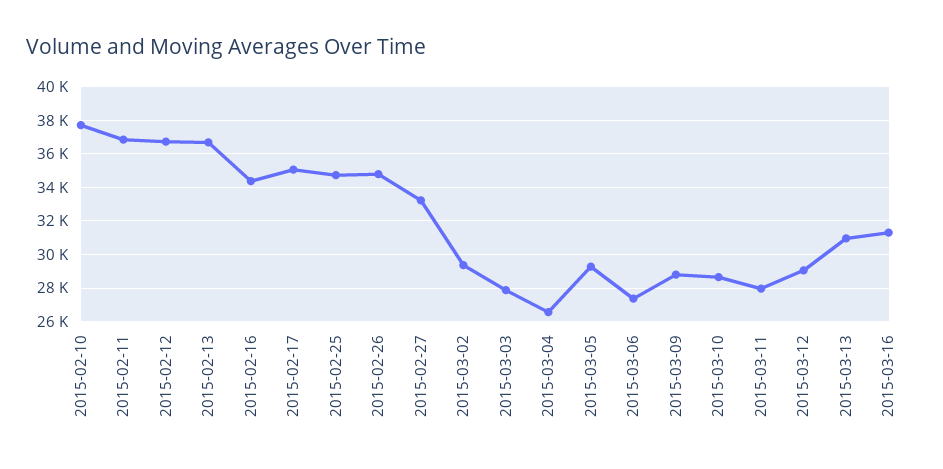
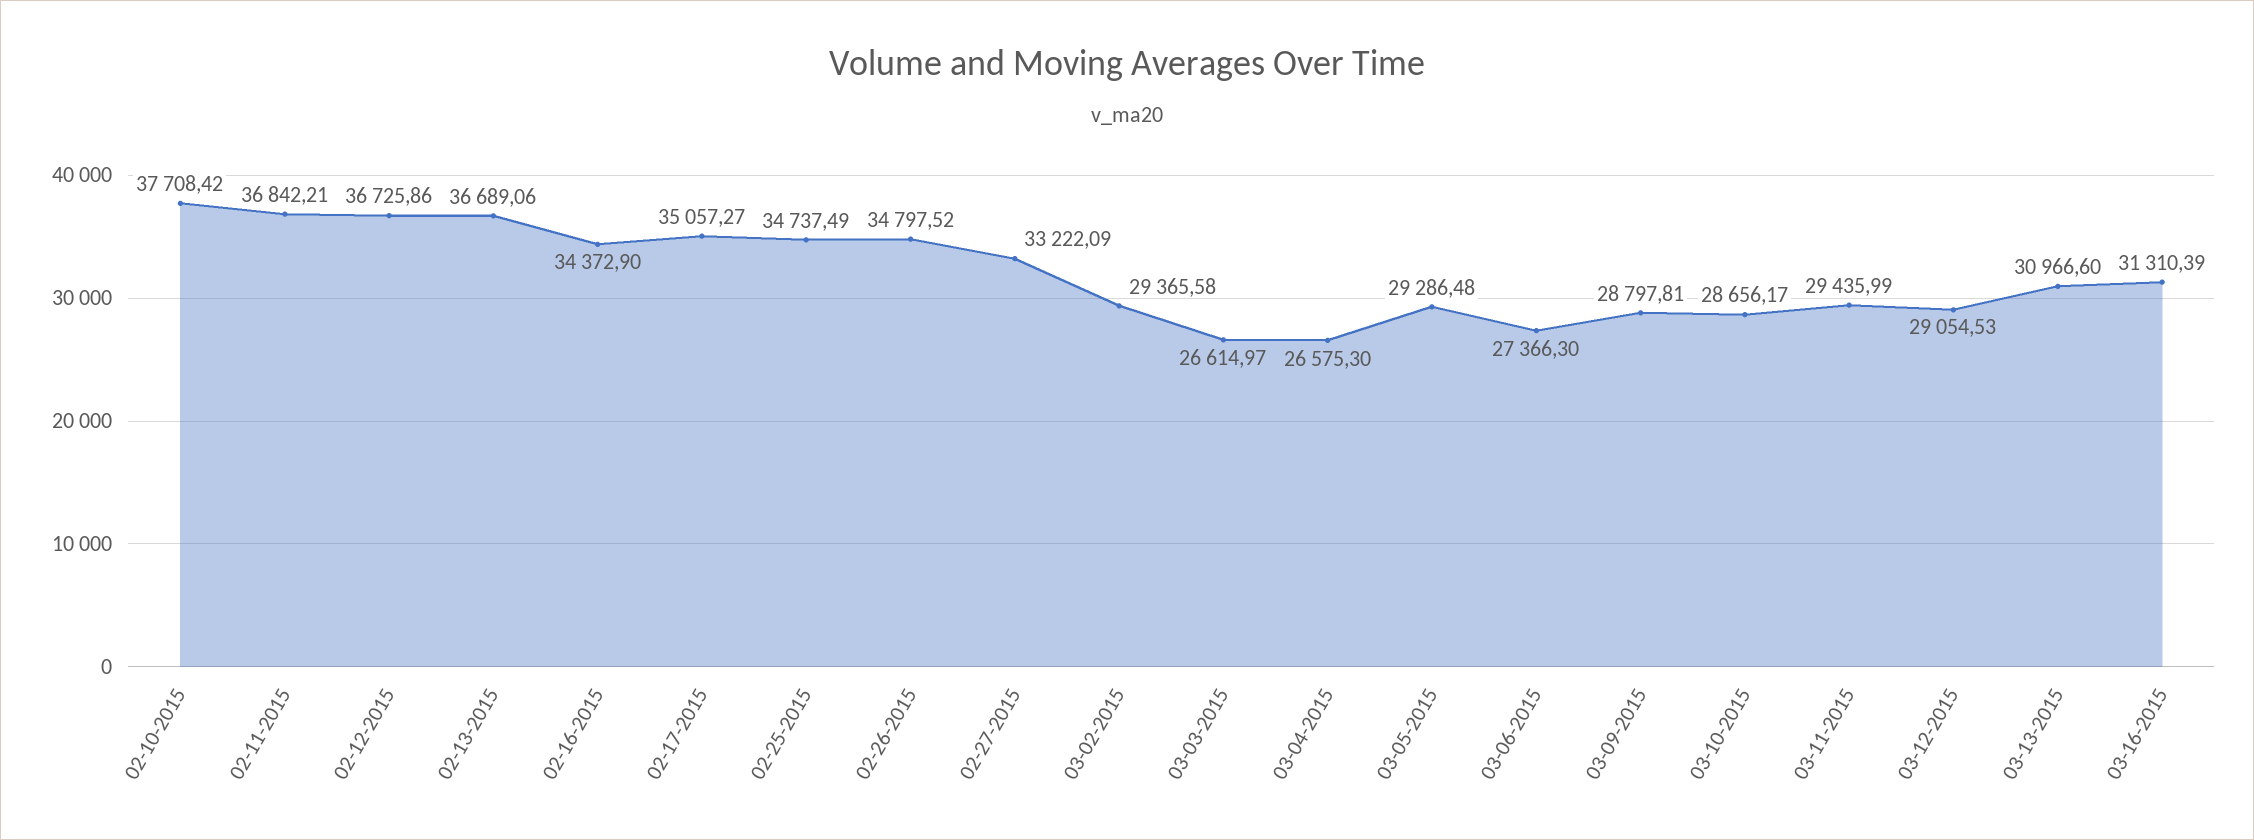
2015-03-03: 28000 -> 26614.97
2015-03-11: 28000 -> 29435.99

